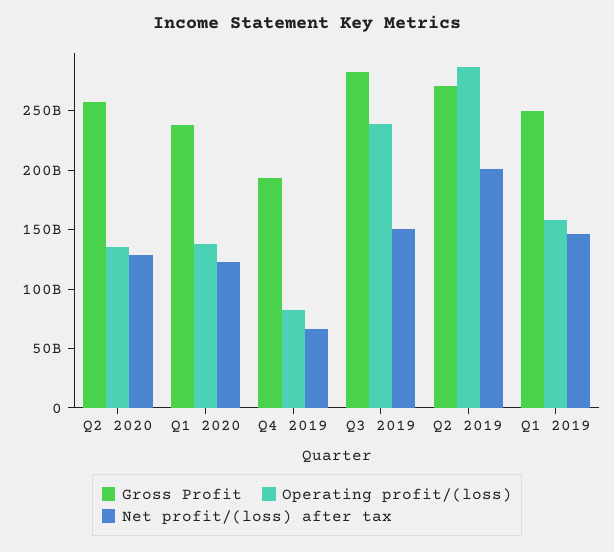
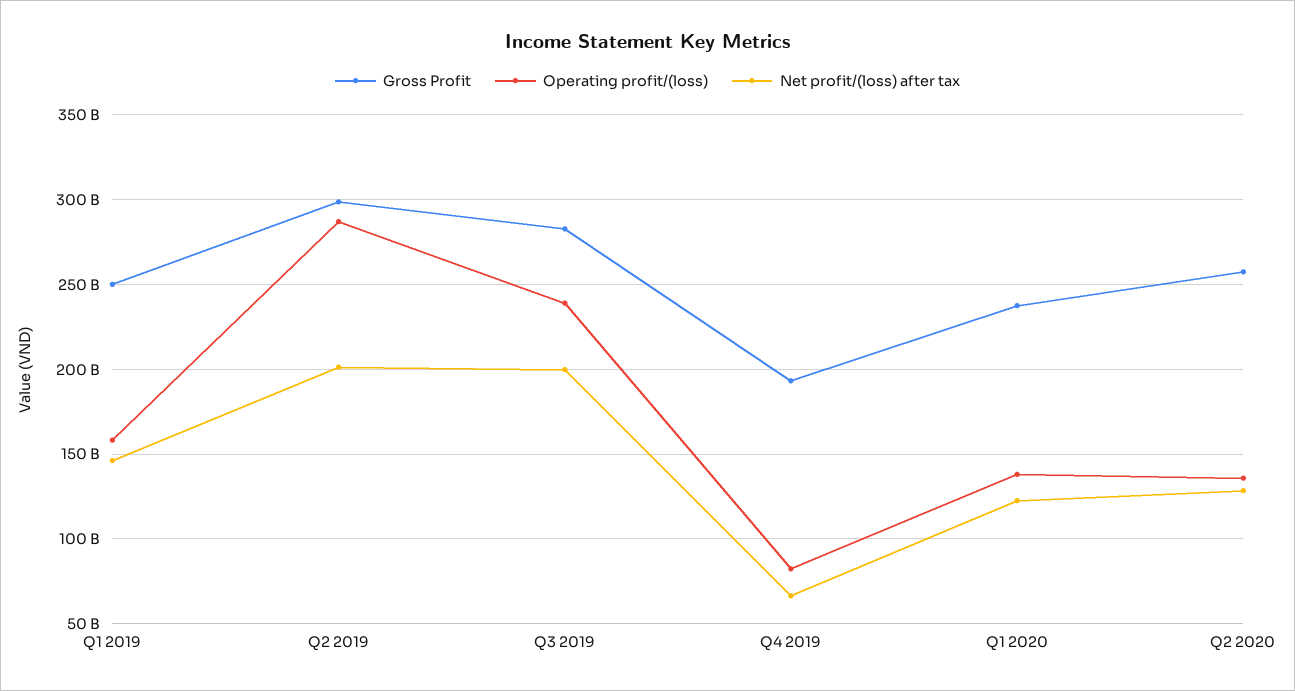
Net profit/(loss) after tax, Q3 2019: 150000000000 -> 200000000000
Gross Profit, Q2 2019: 270000000000 -> 300000000000

